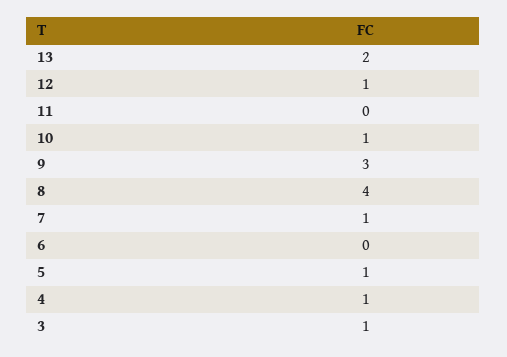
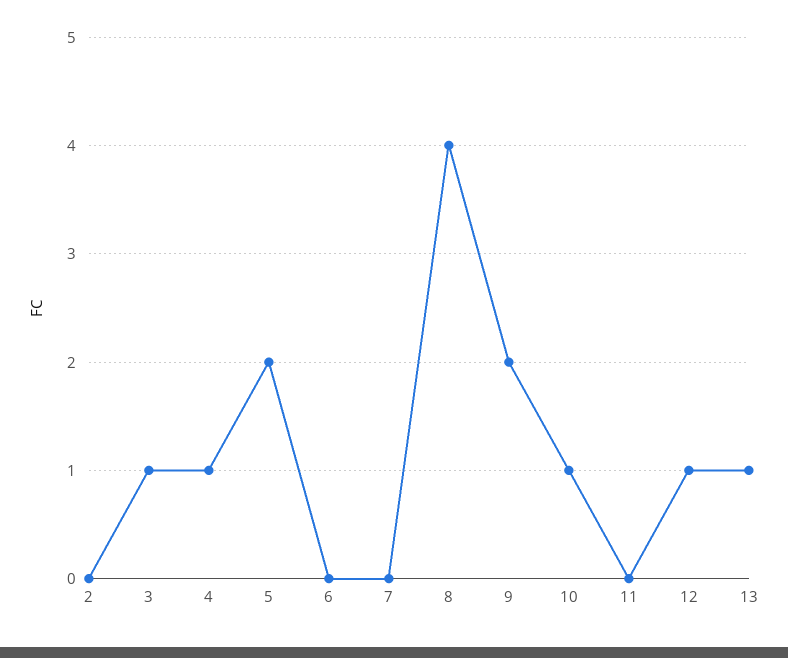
13: 2 -> 1
9: 3 -> 2
7: 1 -> 0
5: 1 -> 2
2: none -> 0

